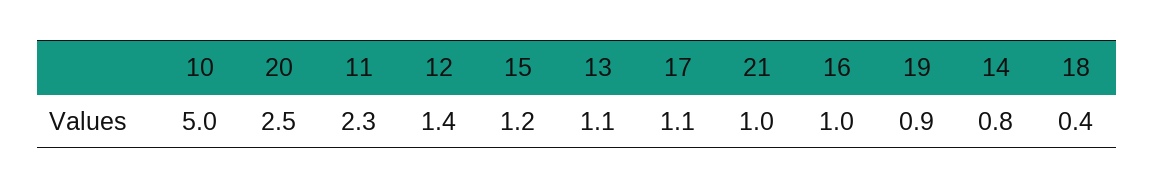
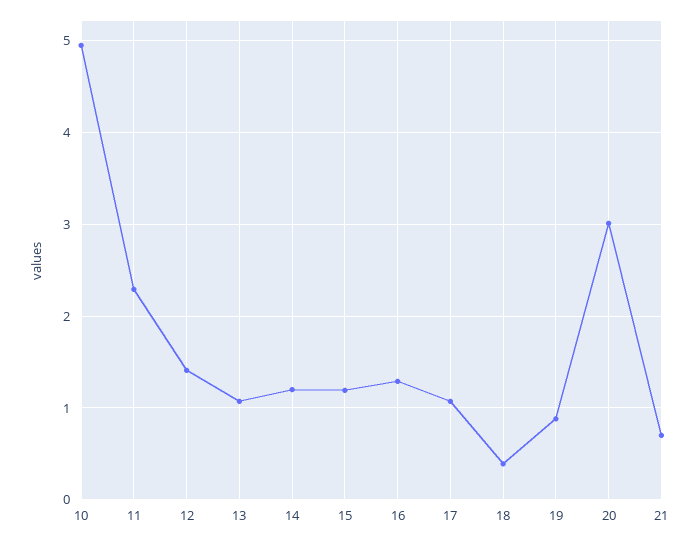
20: 2.5 -> 3
21: 1 -> 0.7
16: 1 -> 1.3
14: 0.8 -> 1.2

